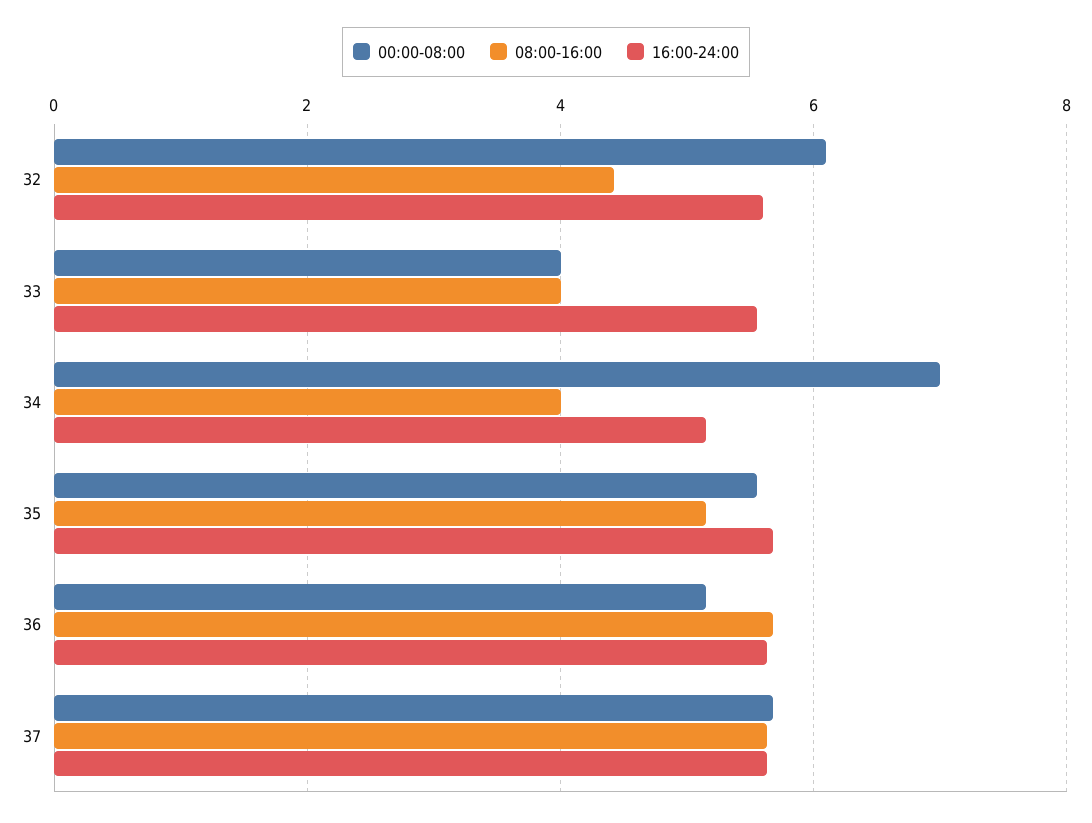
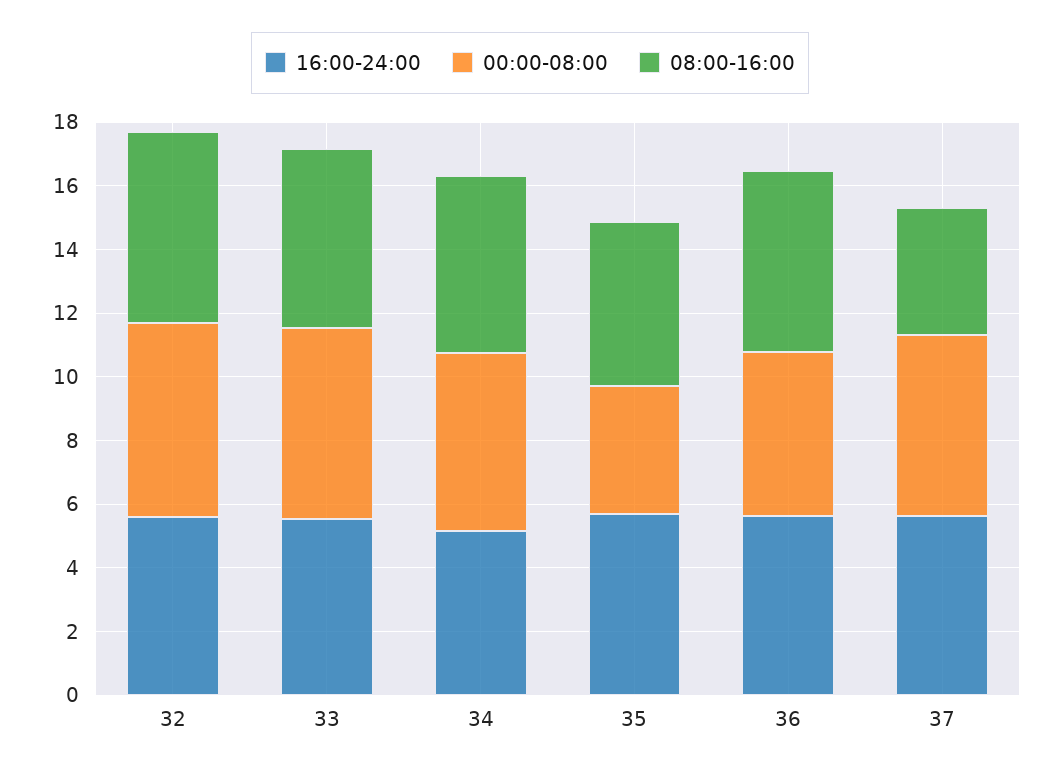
08:00-16:00, 32: 4.4 -> 6
00:00-08:00, 33: 4 -> 6
08:00-16:00, 33: 4 -> 5.5
00:00-08:00, 34: 7 -> 5.5
08:00-16:00, 34: 4 -> 5.5
00:00-08:00, 35: 5.6 -> 4
08:00-16:00, 37: 5.6 -> 4

